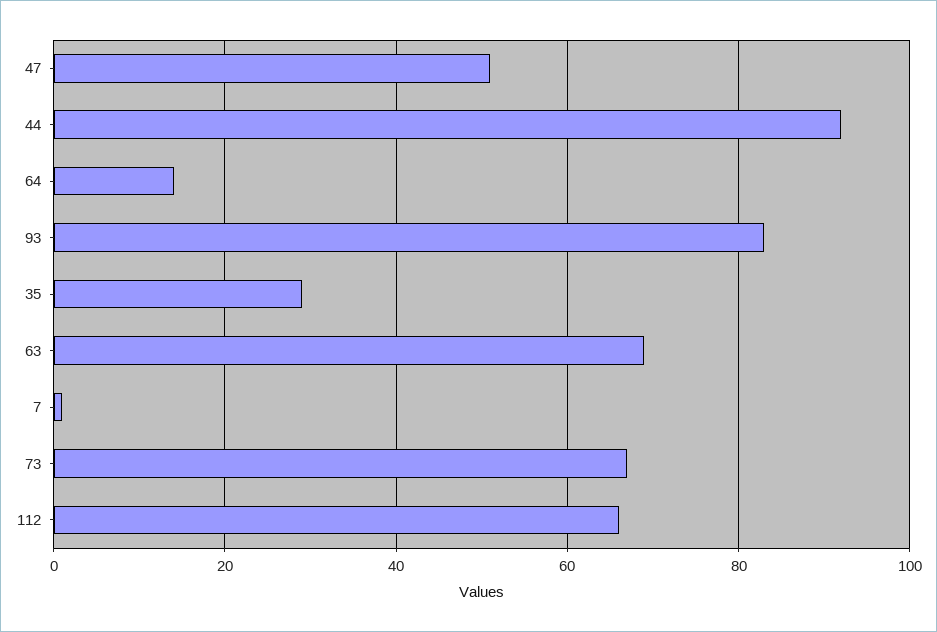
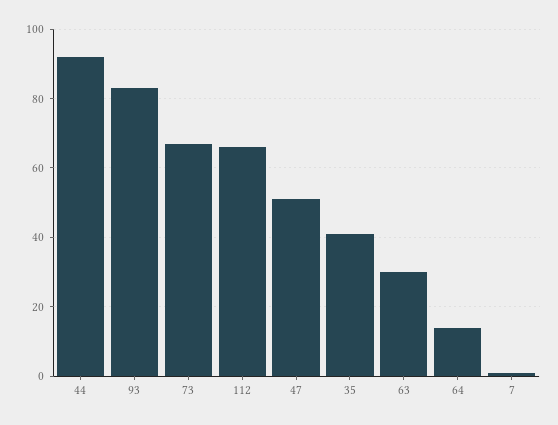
35: 30 -> 40
63: 70 -> 30

